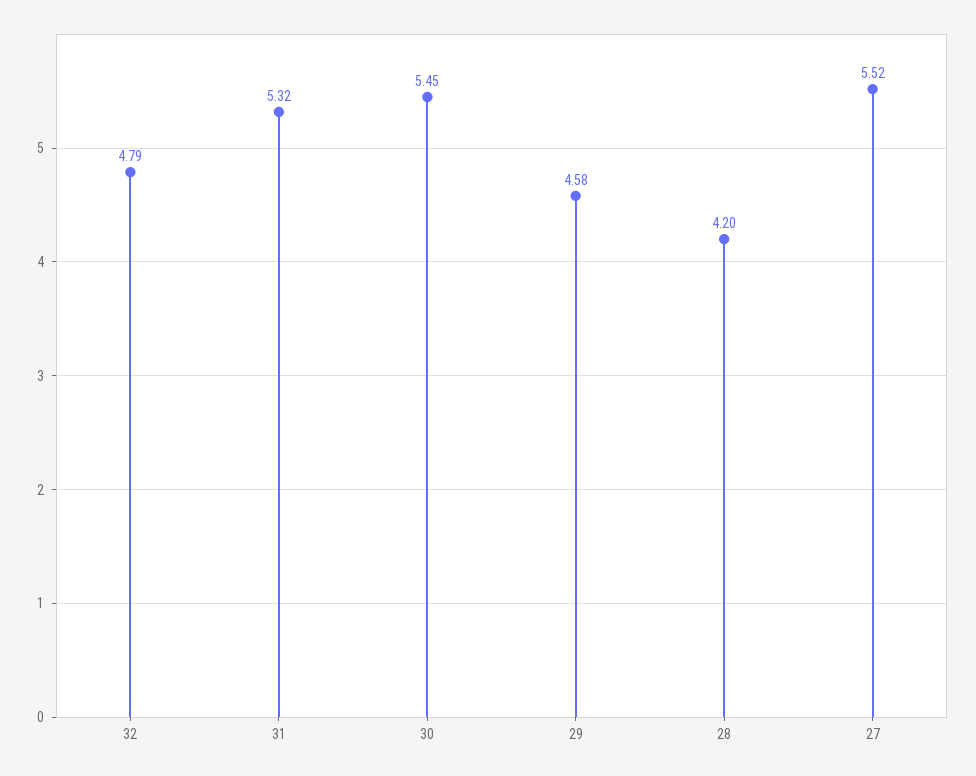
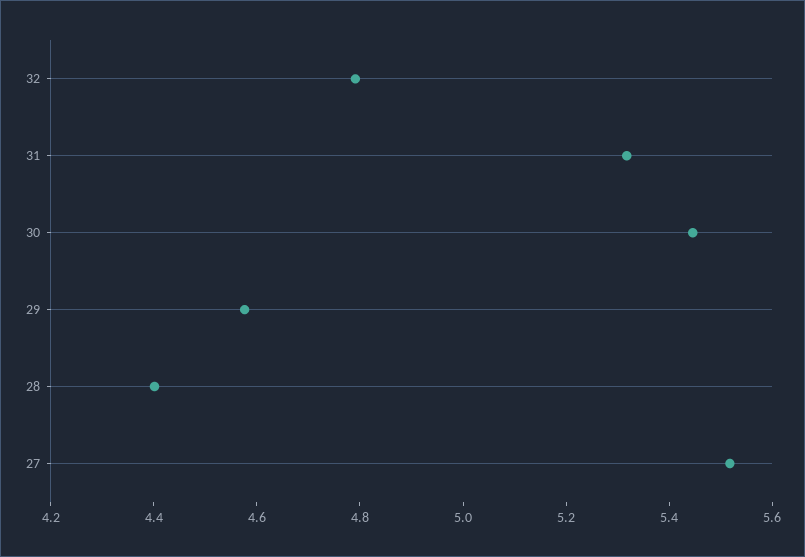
28: 4.2 -> 4.4

